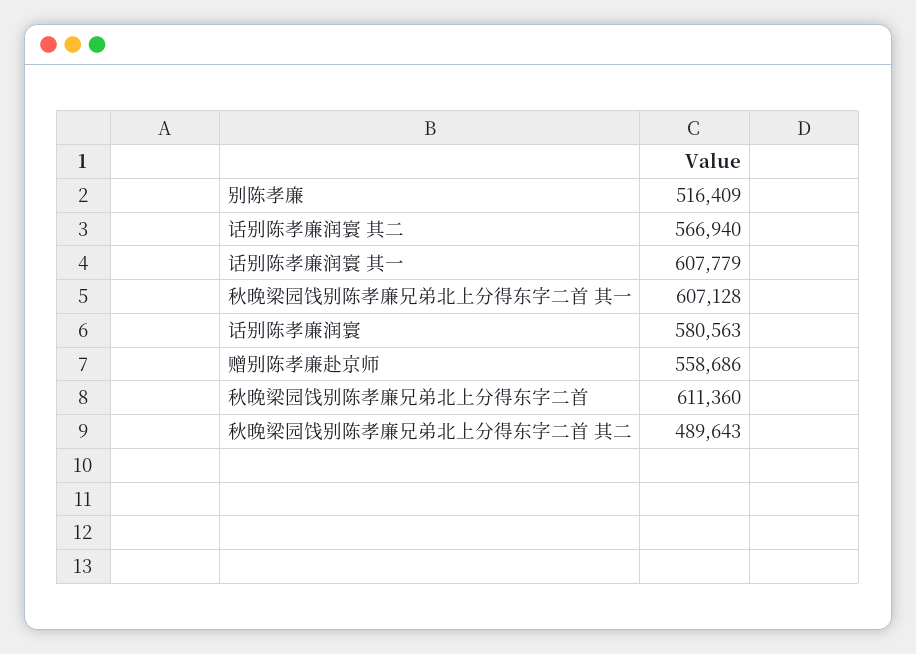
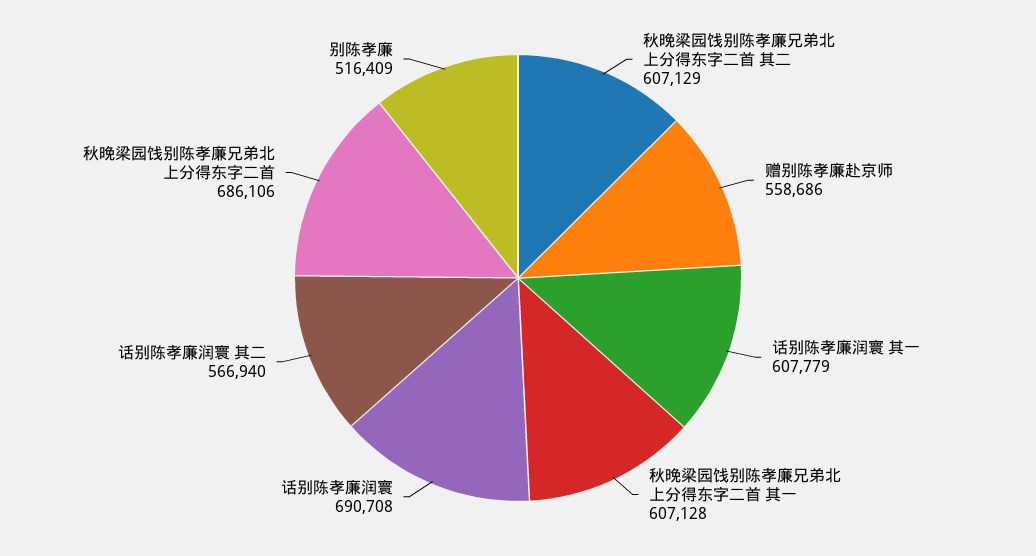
话别陈孝廉润寰: 580563 -> 690708
秋晚梁园饯别陈孝廉兄弟北上分得东字二首: 611360 -> 686106
秋晚梁园饯别陈孝廉兄弟北上分得东字二首 其二: 489643 -> 607129

